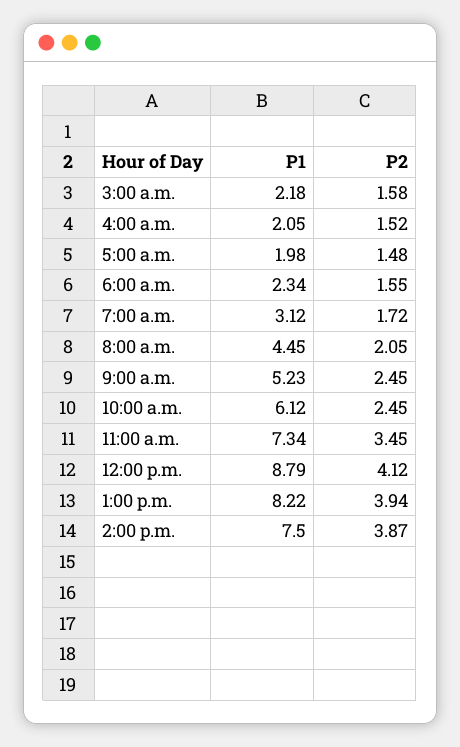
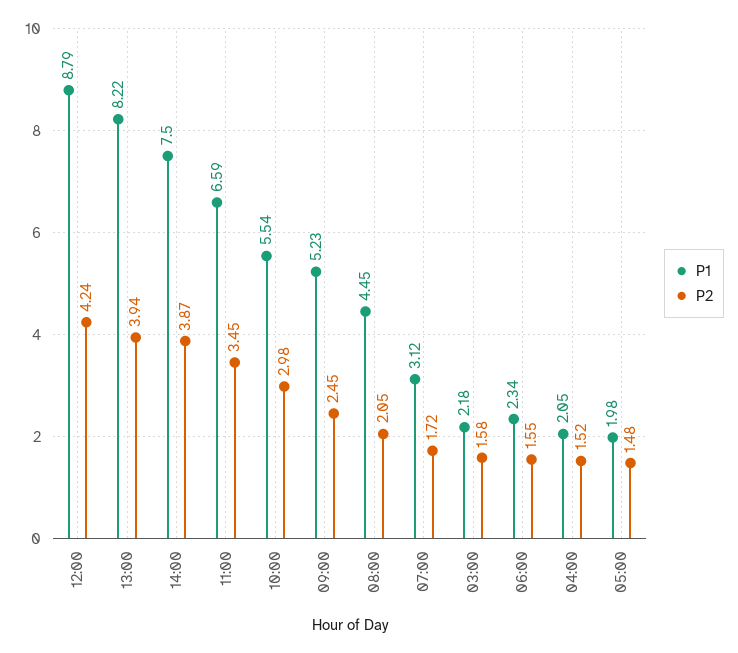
P1, 10:00 a.m.: 6.12 -> 5.54
P2, 10:00 a.m.: 2.45 -> 2.98
P1, 11:00 a.m.: 7.34 -> 6.59
P2, 12:00 p.m.: 4.12 -> 4.24

